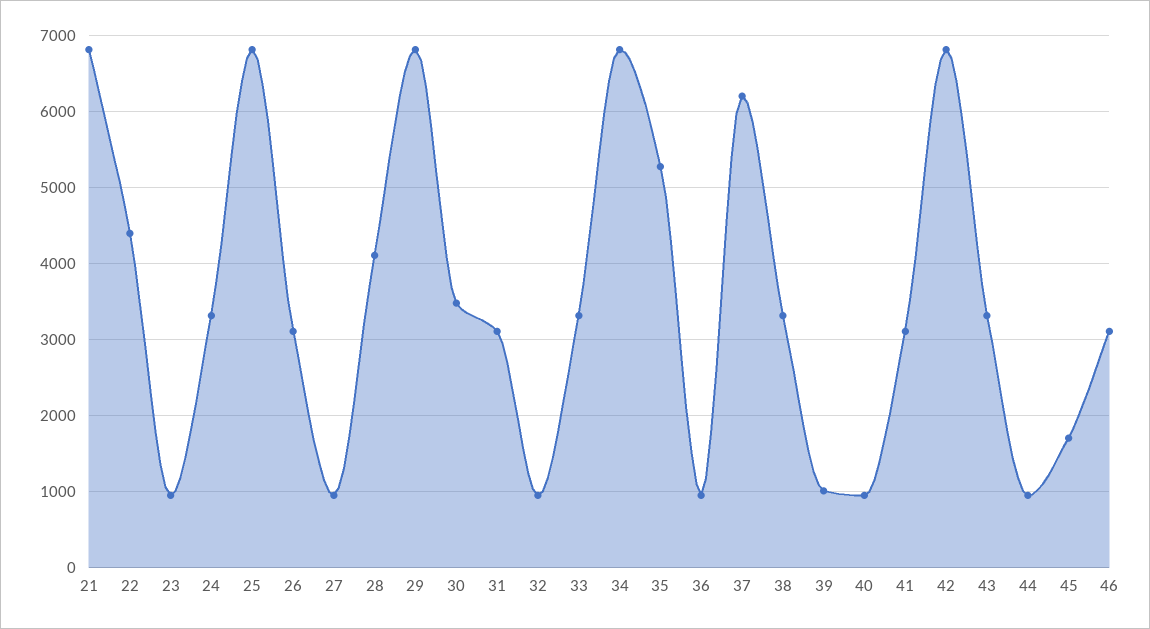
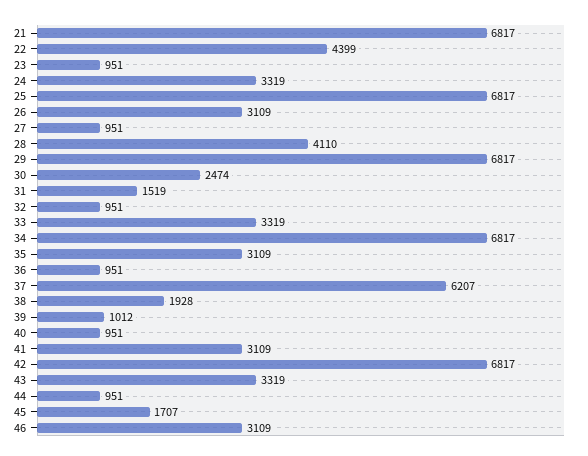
30: 3500 -> 2474
31: 3100 -> 1519
35: 5300 -> 3109
38: 3300 -> 1928

